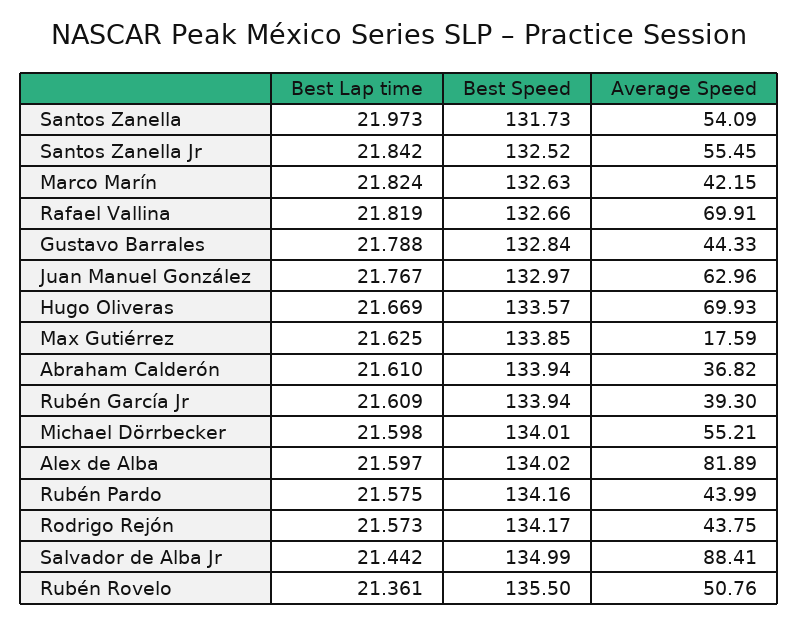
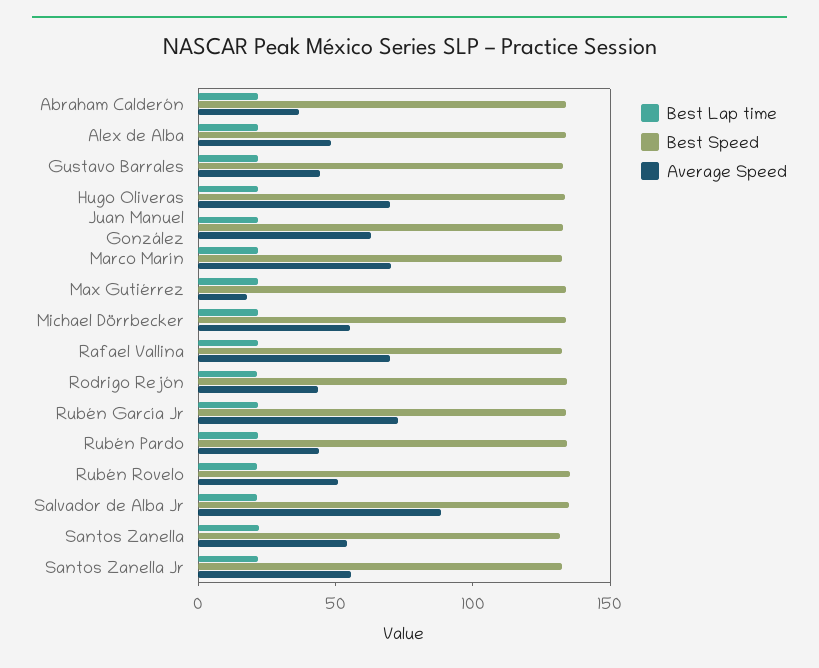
Average Speed, Marco Marín: 42.15 -> 70
Average Speed, Rubén García Jr: 39.3 -> 70
Average Speed, Alex de Alba: 81.89 -> 50

